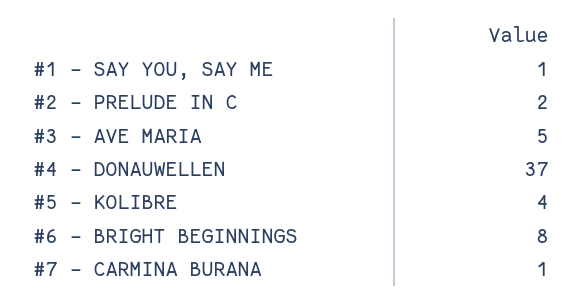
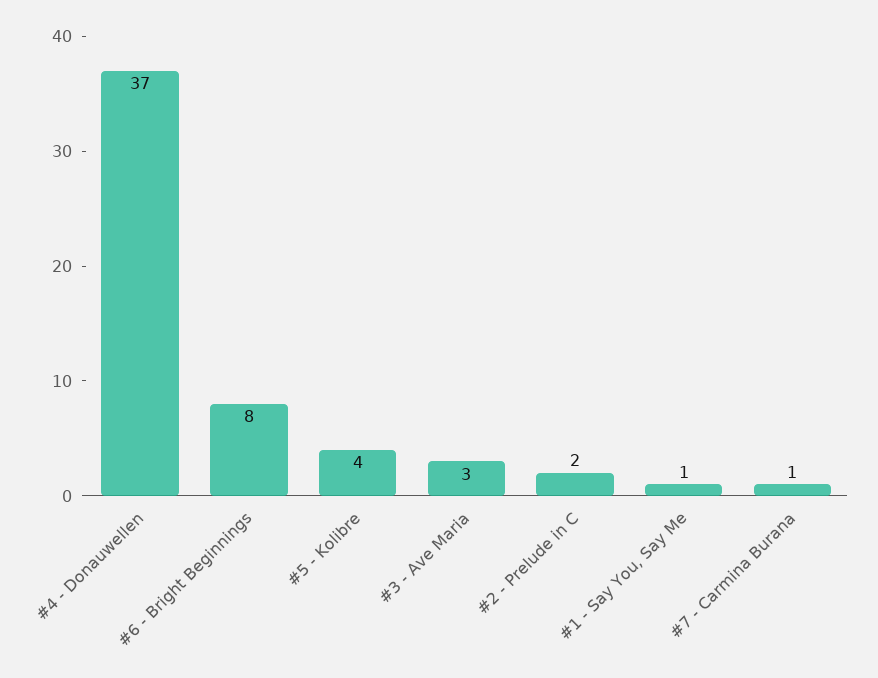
#3 - AVE MARIA: 5 -> 3

